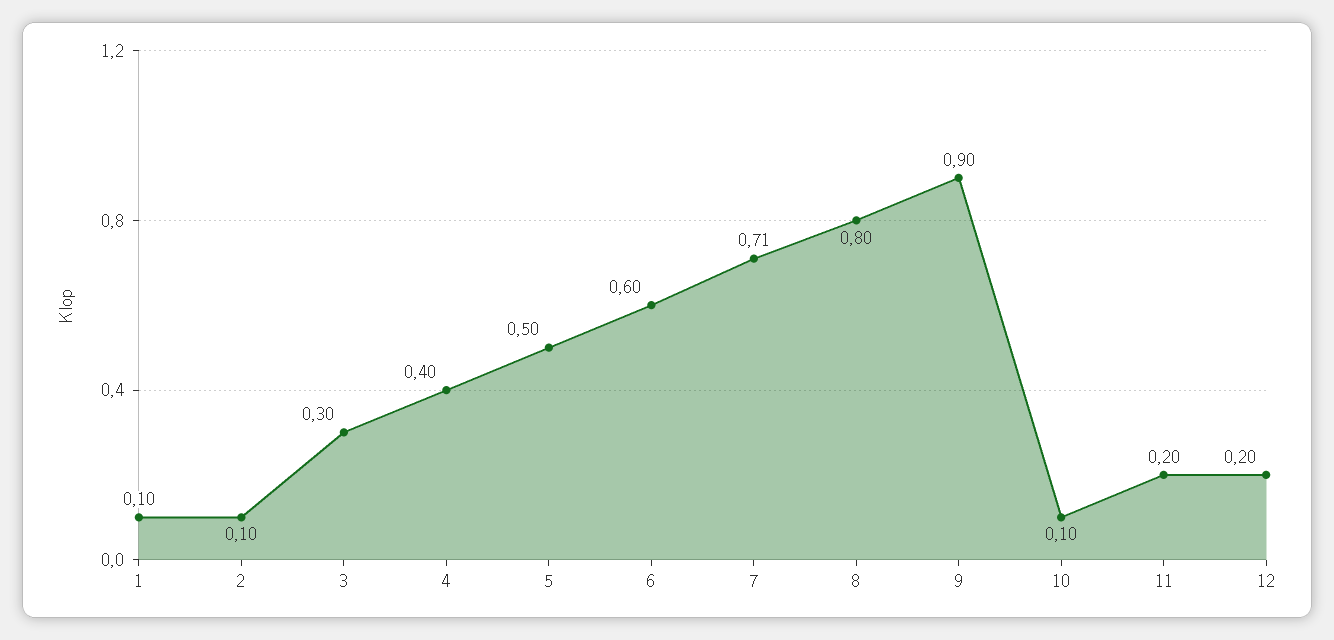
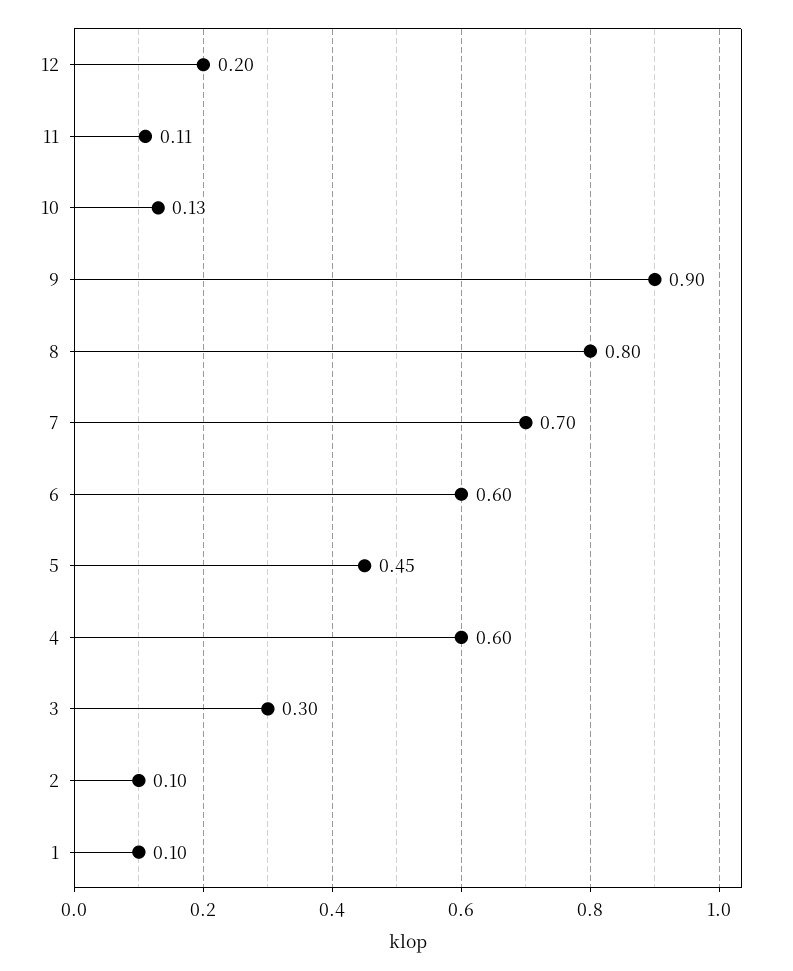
4: 0.4 -> 0.6
5: 0.5 -> 0.45
7: 0.71 -> 0.7
10: 0.1 -> 0.13
11: 0.2 -> 0.11

